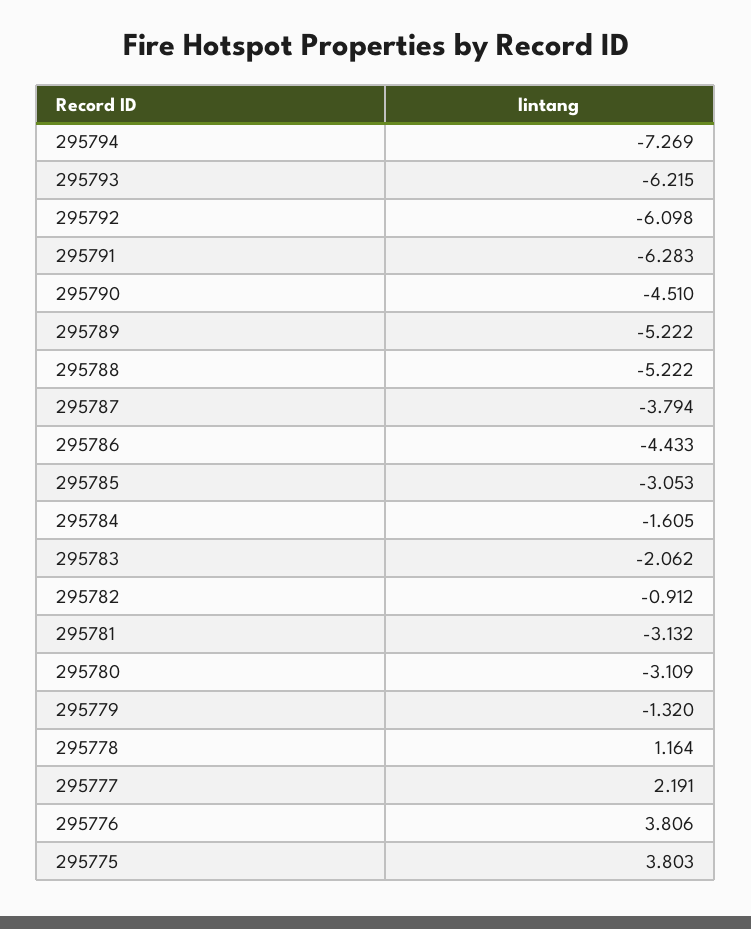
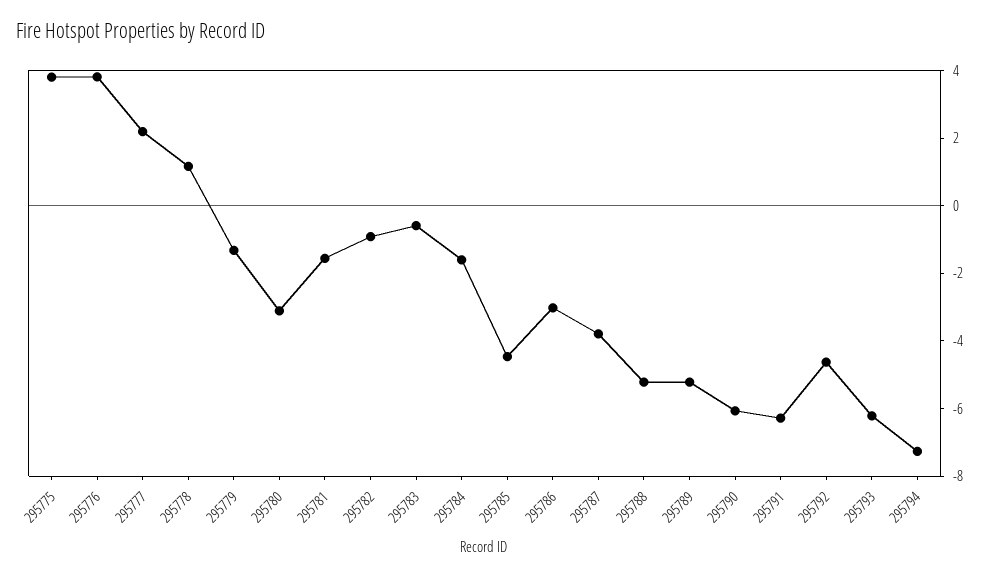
295792: -6.098 -> -4.5
295790: -4.51 -> -6
295786: -4.433 -> -3
295785: -3.053 -> -4.5
295783: -2.062 -> -0.5
295781: -3.132 -> -1.5

